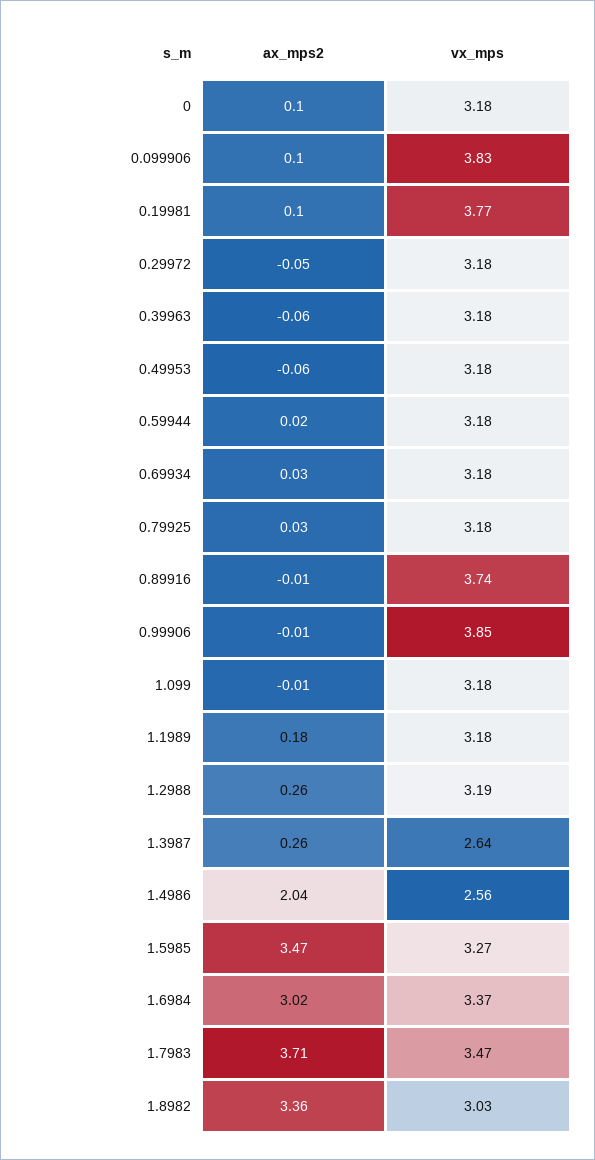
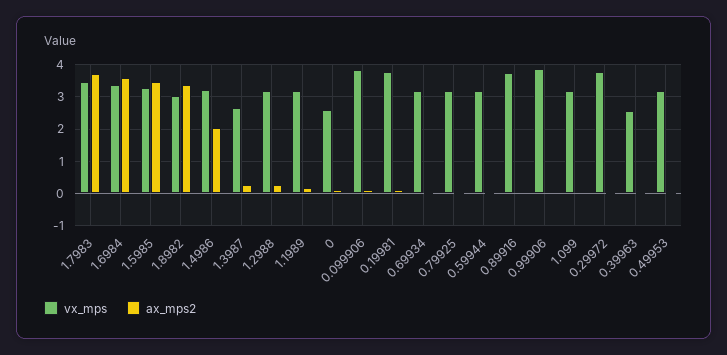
vx_mps, 0: 3.18 -> 2.6
vx_mps, 0.29972: 3.18 -> 3.8
vx_mps, 0.39963: 3.18 -> 2.6
vx_mps, 1.4986: 2.56 -> 3.2
ax_mps2, 1.6984: 3.02 -> 3.6

